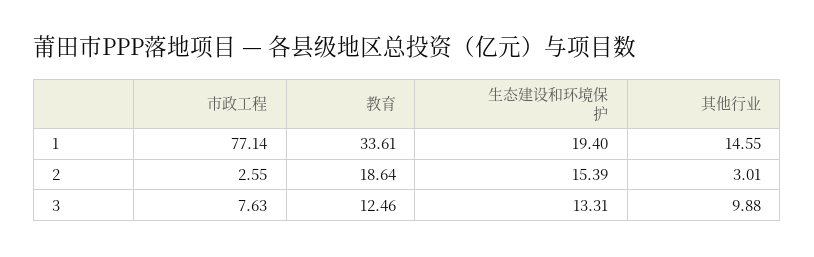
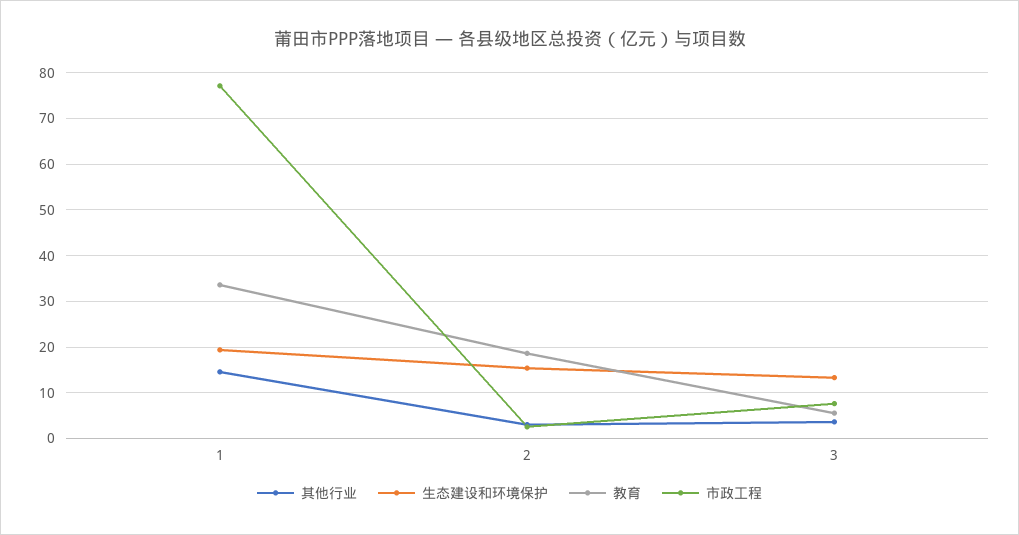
教育, 3: 12.46 -> 6
其他行业, 3: 9.88 -> 4

